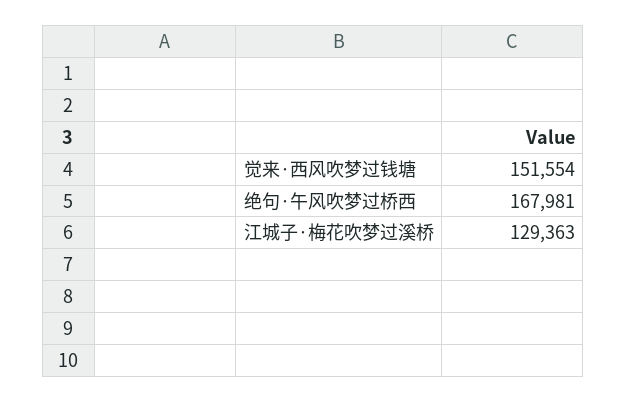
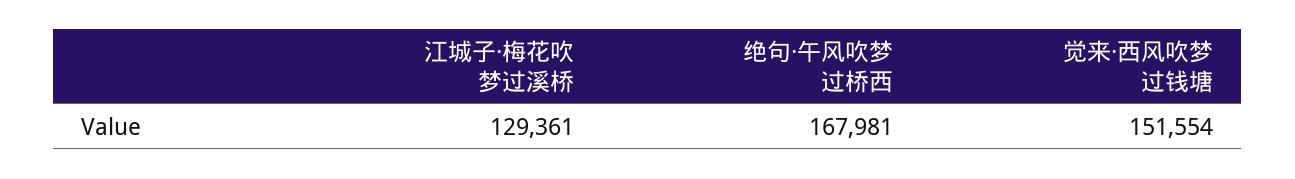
江城子·梅花吹梦过溪桥: 129363 -> 129361

